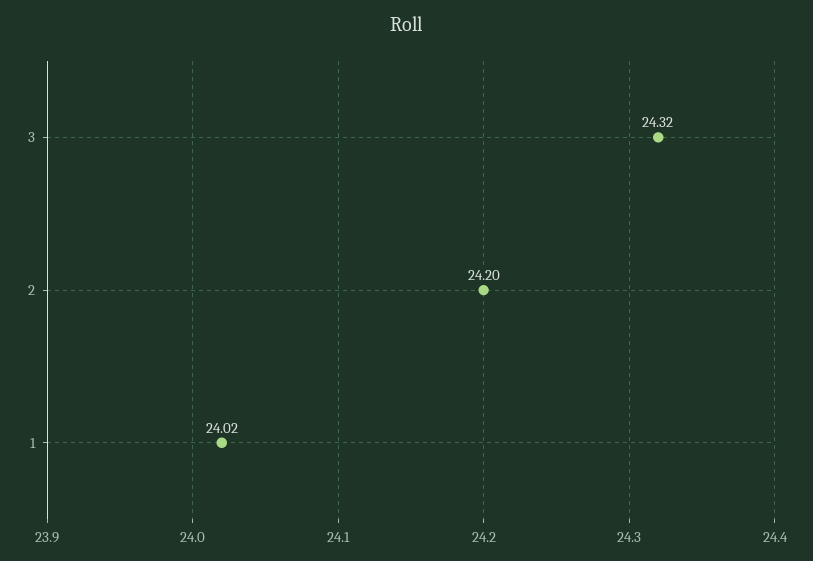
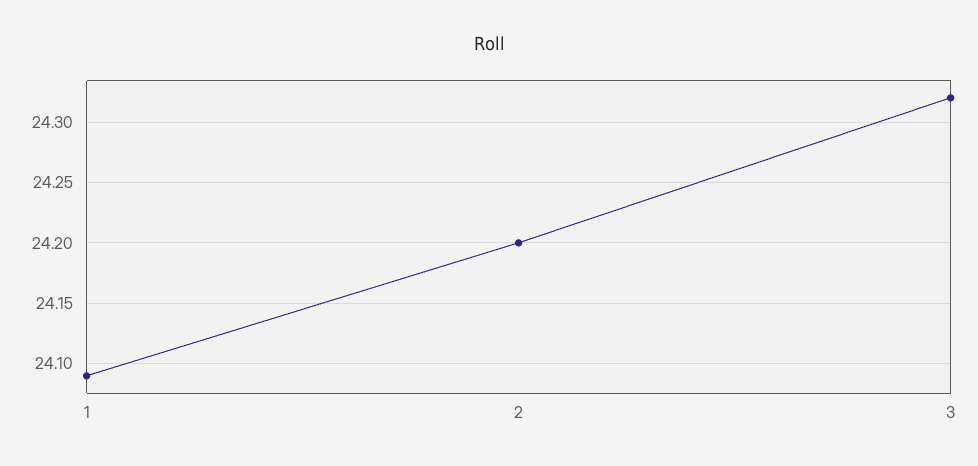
1: 24.02 -> 24.09

